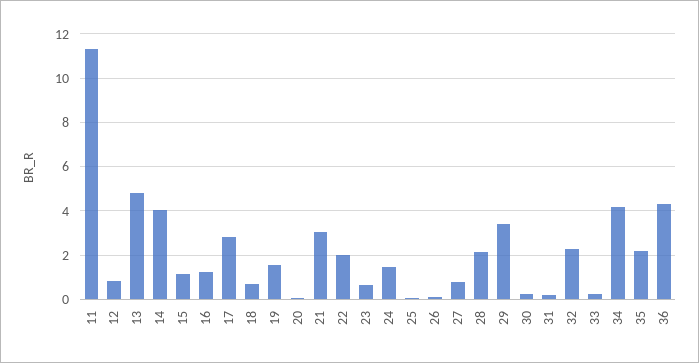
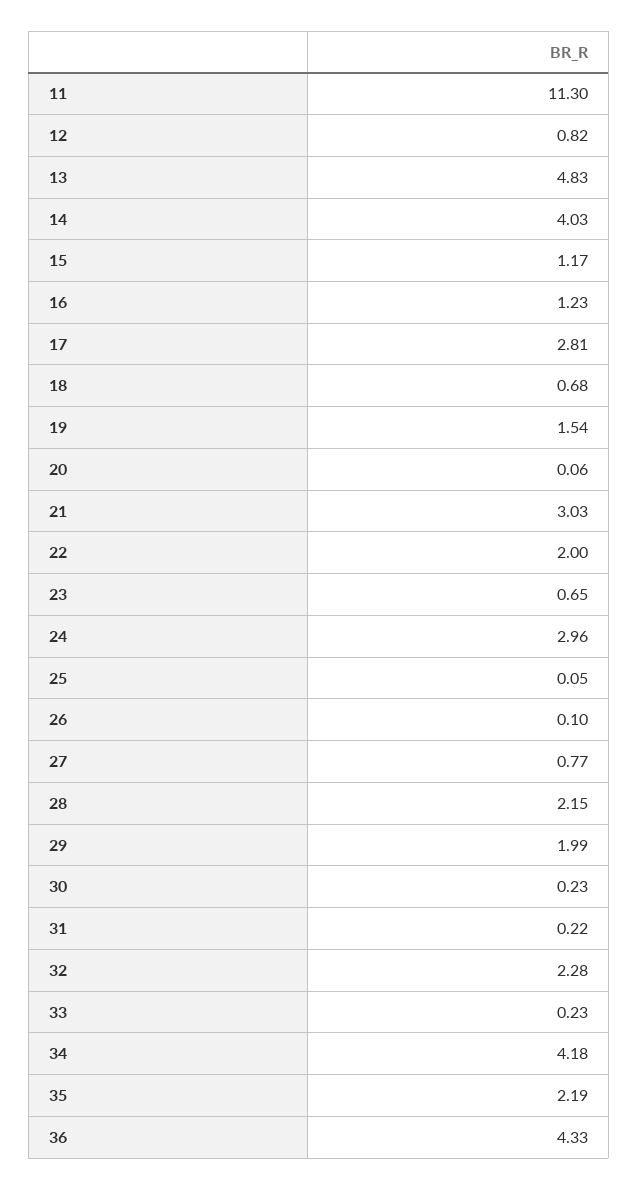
24: 1.5 -> 2.96
29: 3.5 -> 1.99

